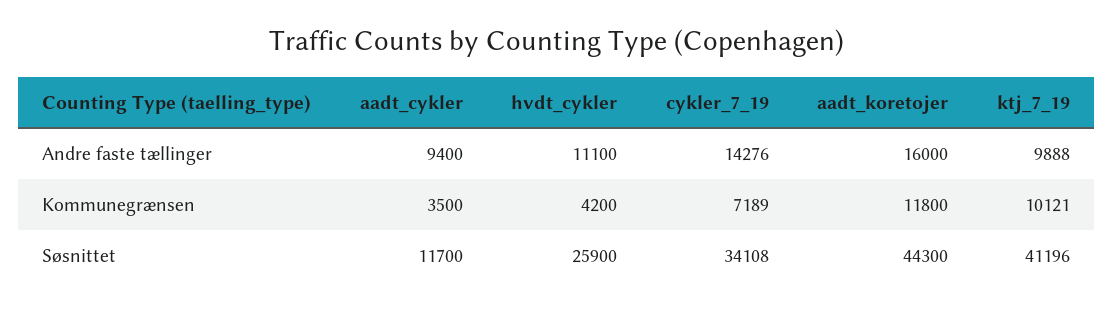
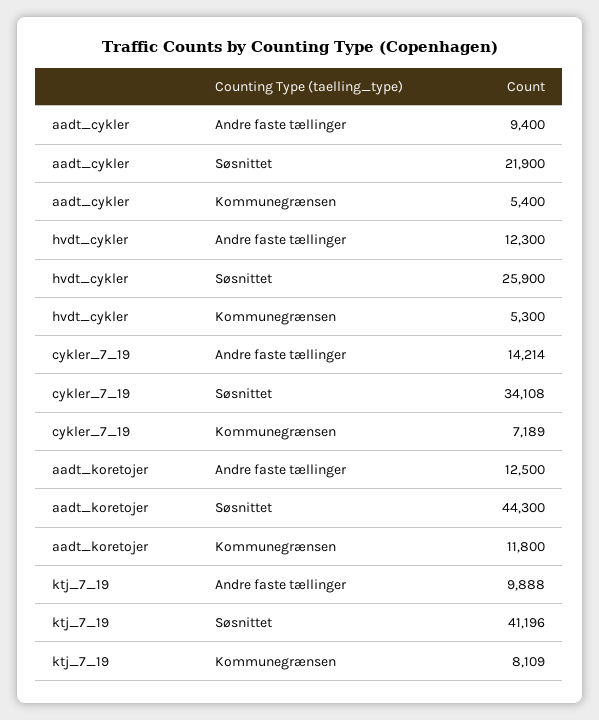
hvdt_cykler, Andre faste tællinger: 11100 -> 12300
cykler_7_19, Andre faste tællinger: 14276 -> 14214
aadt_koretojer, Andre faste tællinger: 16000 -> 12500
aadt_cykler, Kommunegrænsen: 3500 -> 5400
hvdt_cykler, Kommunegrænsen: 4200 -> 5300
ktj_7_19, Kommunegrænsen: 10121 -> 8109
aadt_cykler, Søsnittet: 11700 -> 21900

